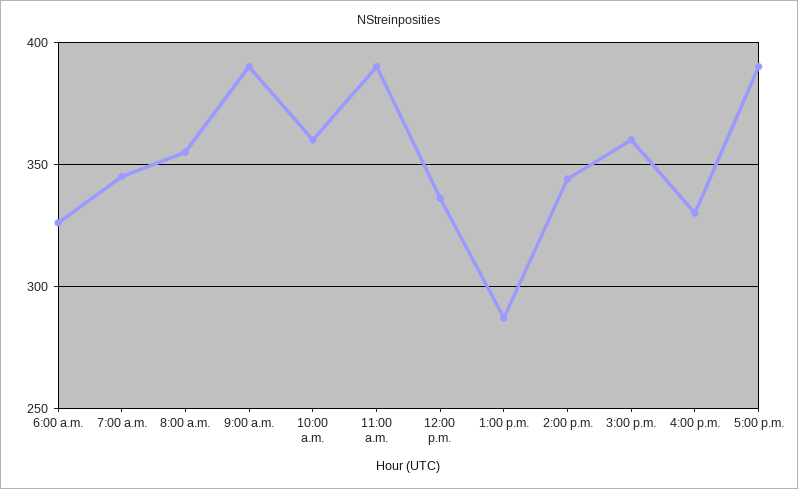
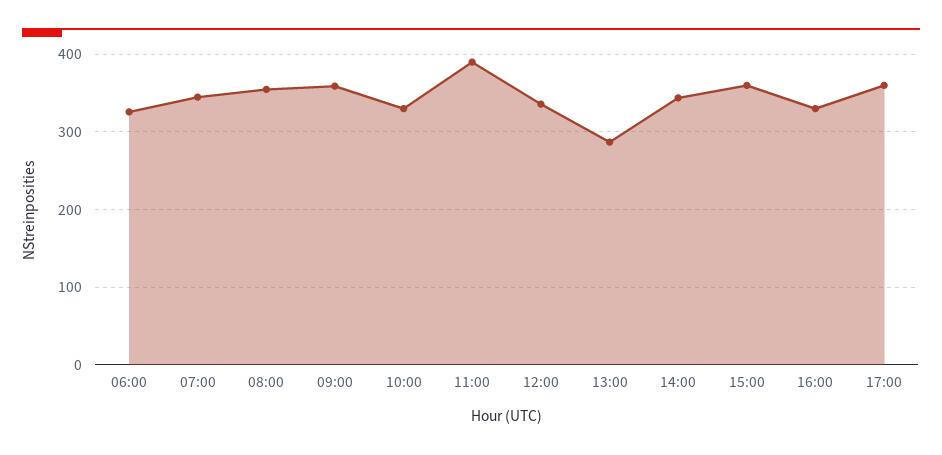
9:00 a.m.: 390 -> 360
10:00 a.m.: 360 -> 330
5:00 p.m.: 390 -> 360

